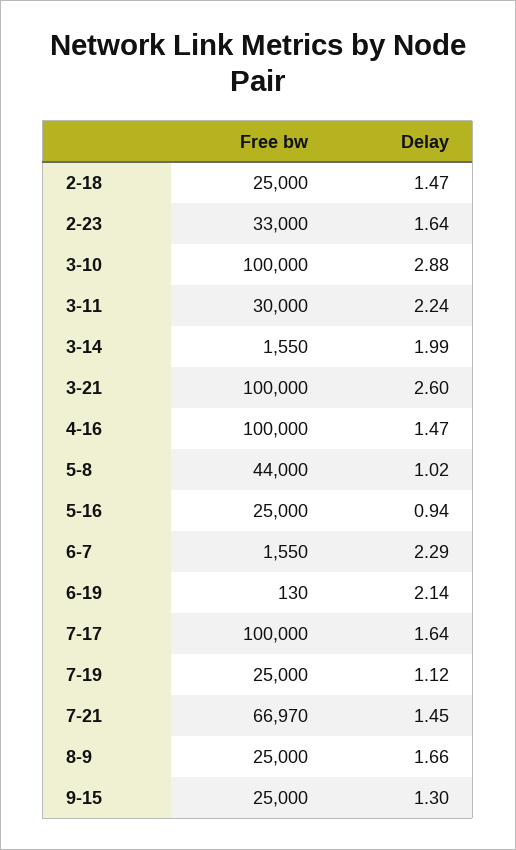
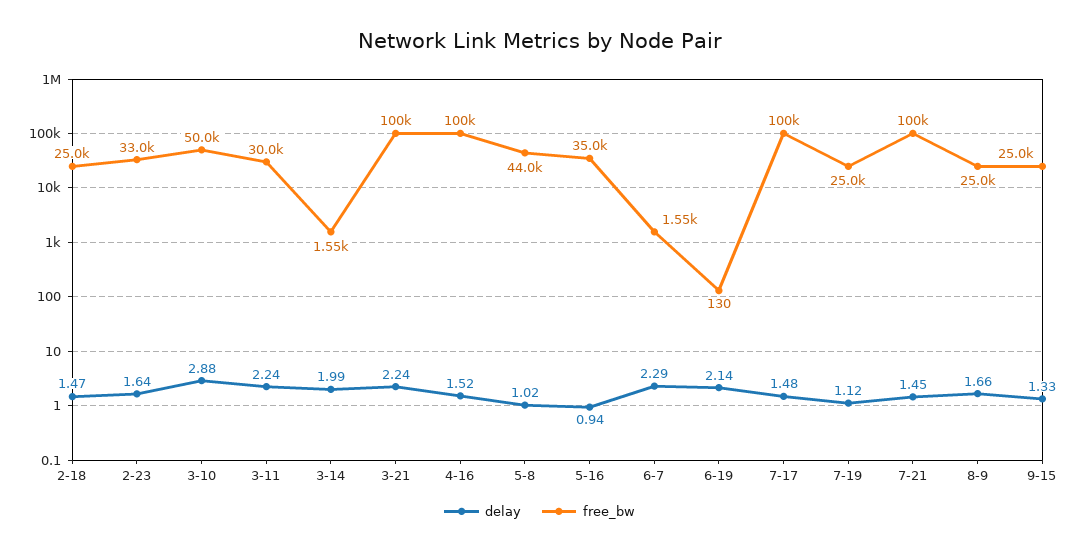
Free bw, 3-10: 100000 -> 50000
Delay, 3-21: 2.6 -> 2.24
Delay, 4-16: 1.47 -> 1.52
Free bw, 5-16: 25000 -> 35000
Delay, 7-17: 1.64 -> 1.48
Free bw, 7-21: 66970 -> 100000
Delay, 9-15: 1.3 -> 1.33

